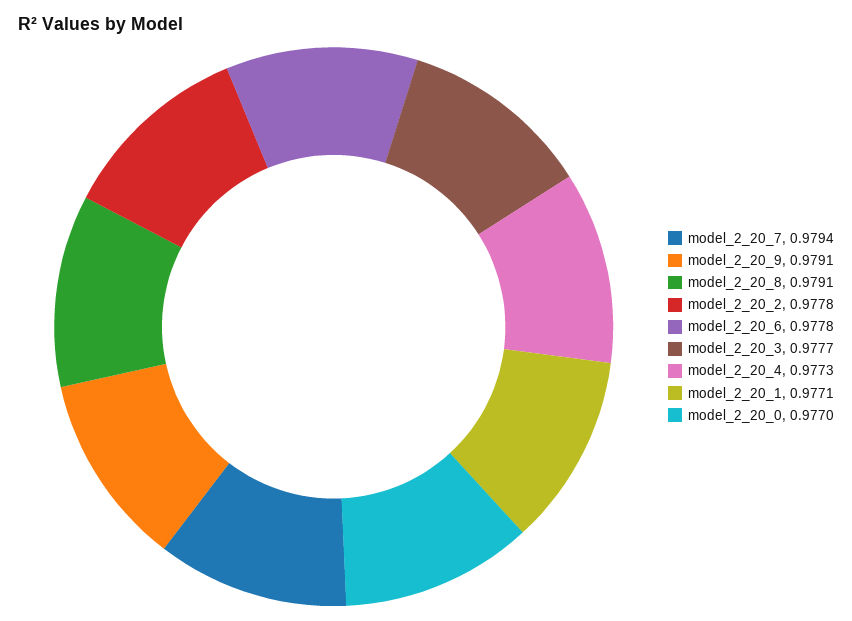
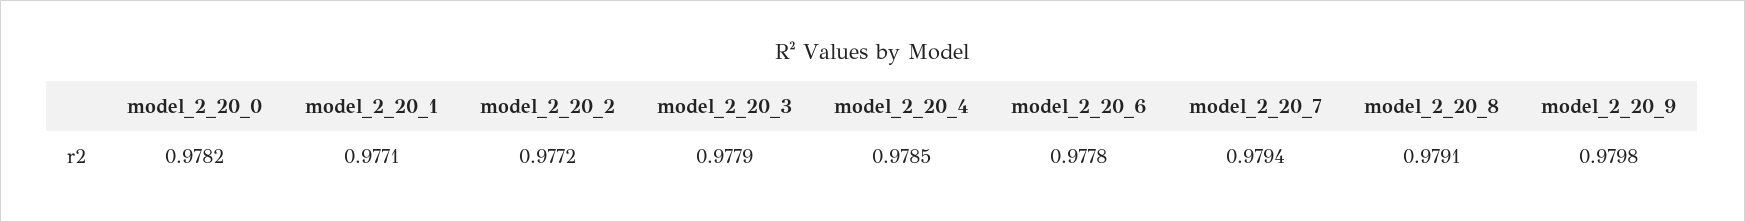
model_2_20_9: 0.9791 -> 0.9798
model_2_20_2: 0.9778 -> 0.9772
model_2_20_3: 0.9777 -> 0.9779
model_2_20_4: 0.9773 -> 0.9785
model_2_20_0: 0.977 -> 0.9782

